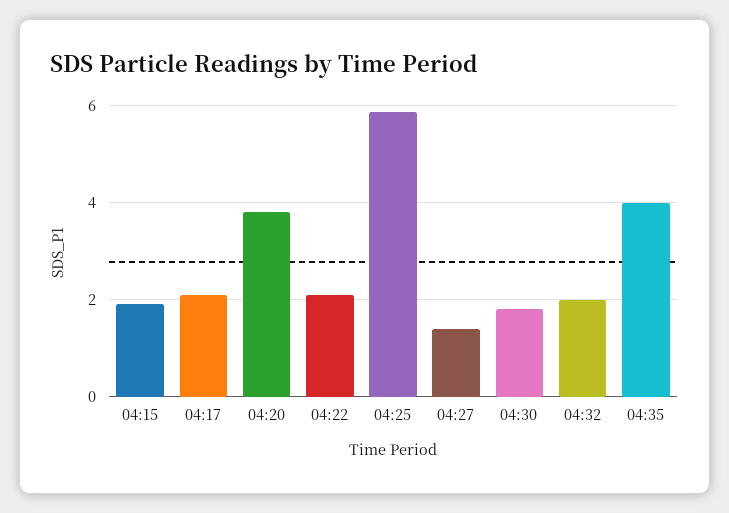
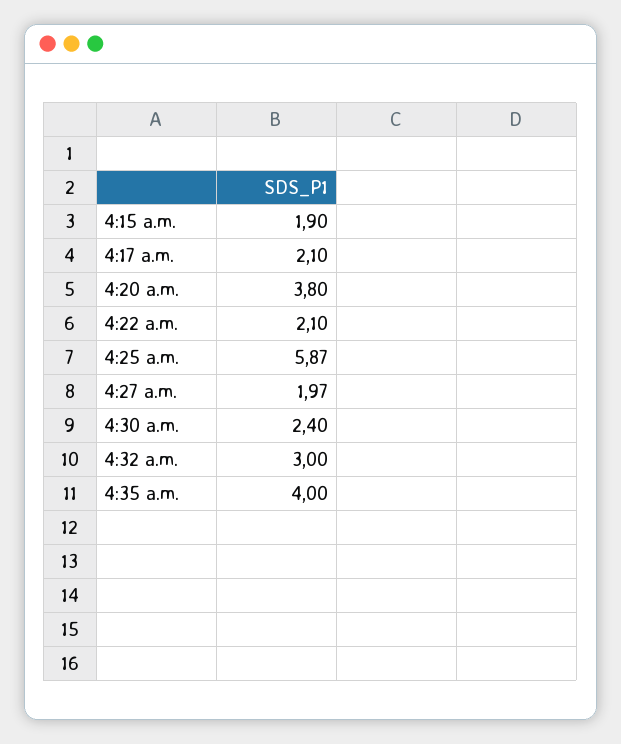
04:27: 1.4 -> 1.97
04:30: 1.8 -> 2.4
04:32: 2 -> 3

